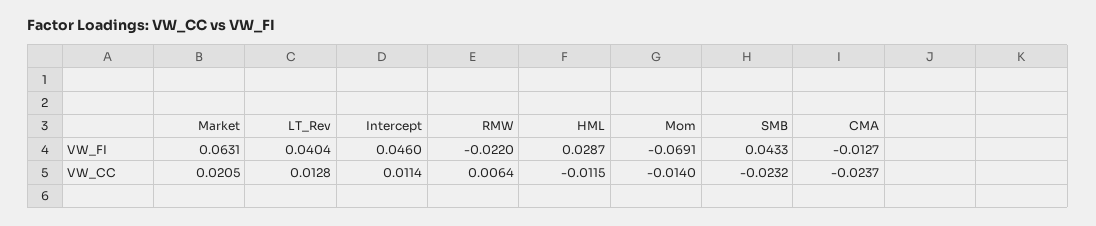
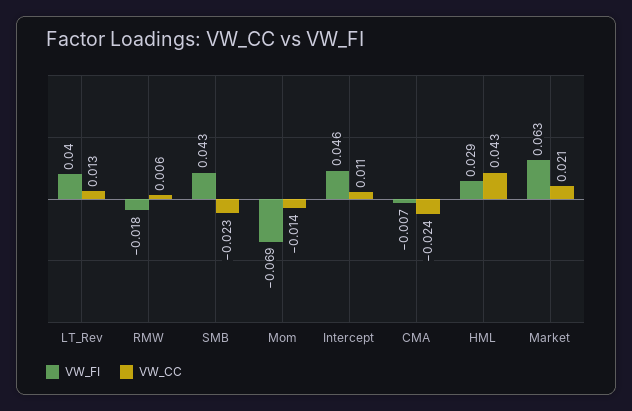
VW_FI, RMW: -0.022 -> -0.018
VW_FI, CMA: -0.0127 -> -0.007
VW_CC, HML: -0.0115 -> 0.043

